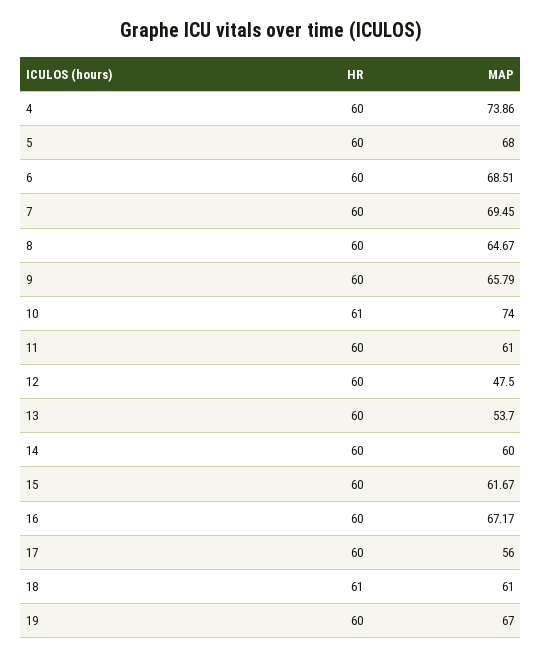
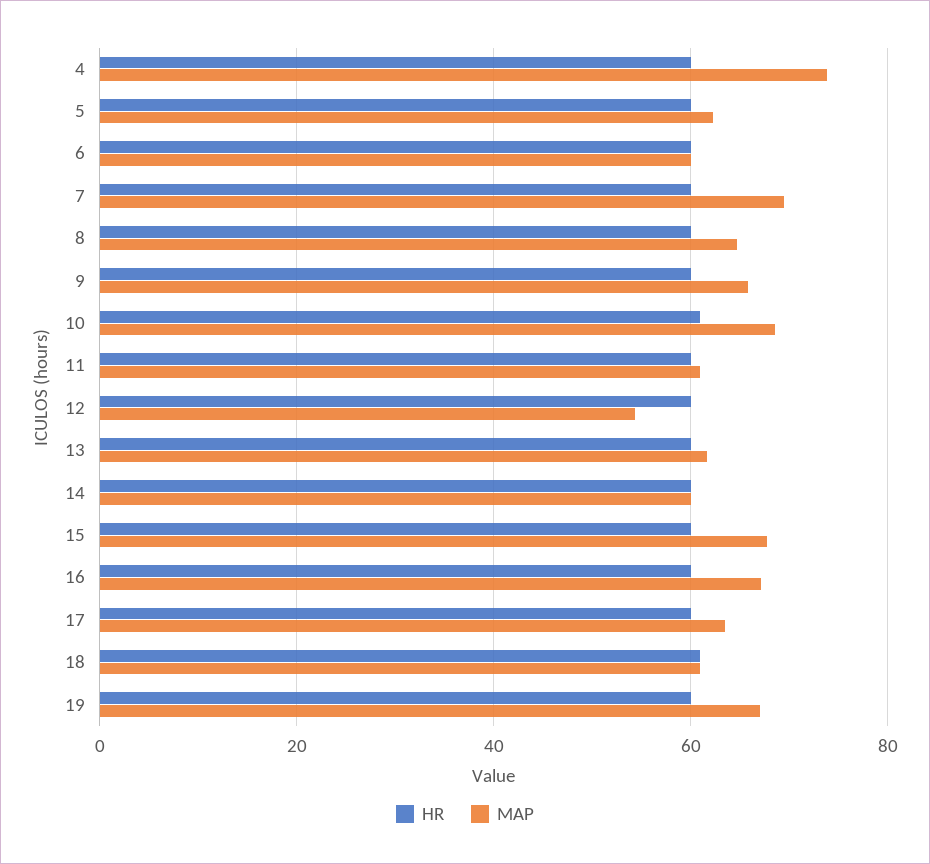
MAP, 5: 68 -> 62
MAP, 6: 68.51 -> 60
MAP, 10: 74 -> 68
MAP, 12: 47.5 -> 54
MAP, 13: 53.7 -> 62
MAP, 15: 61.67 -> 68
MAP, 17: 56 -> 64

